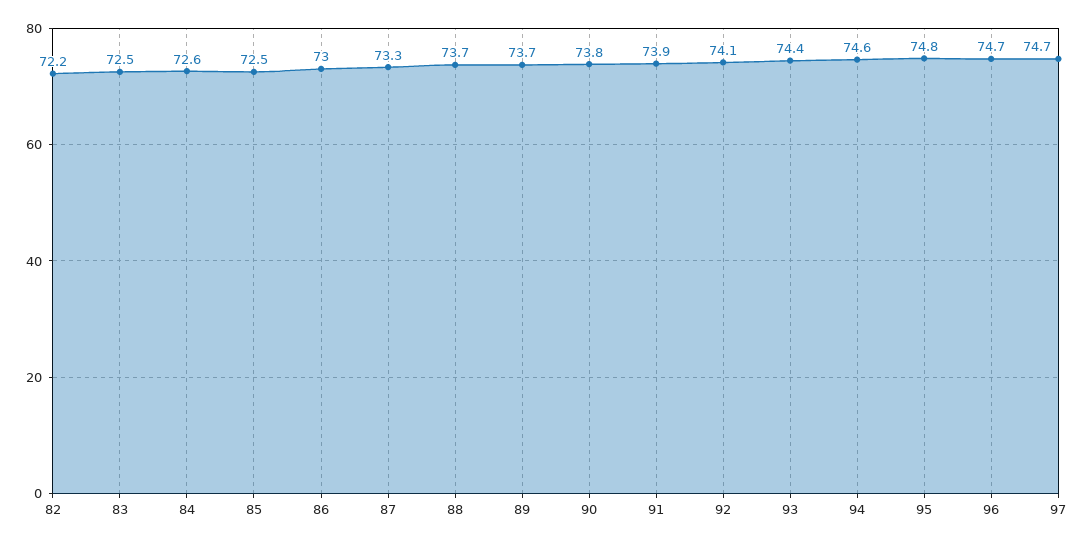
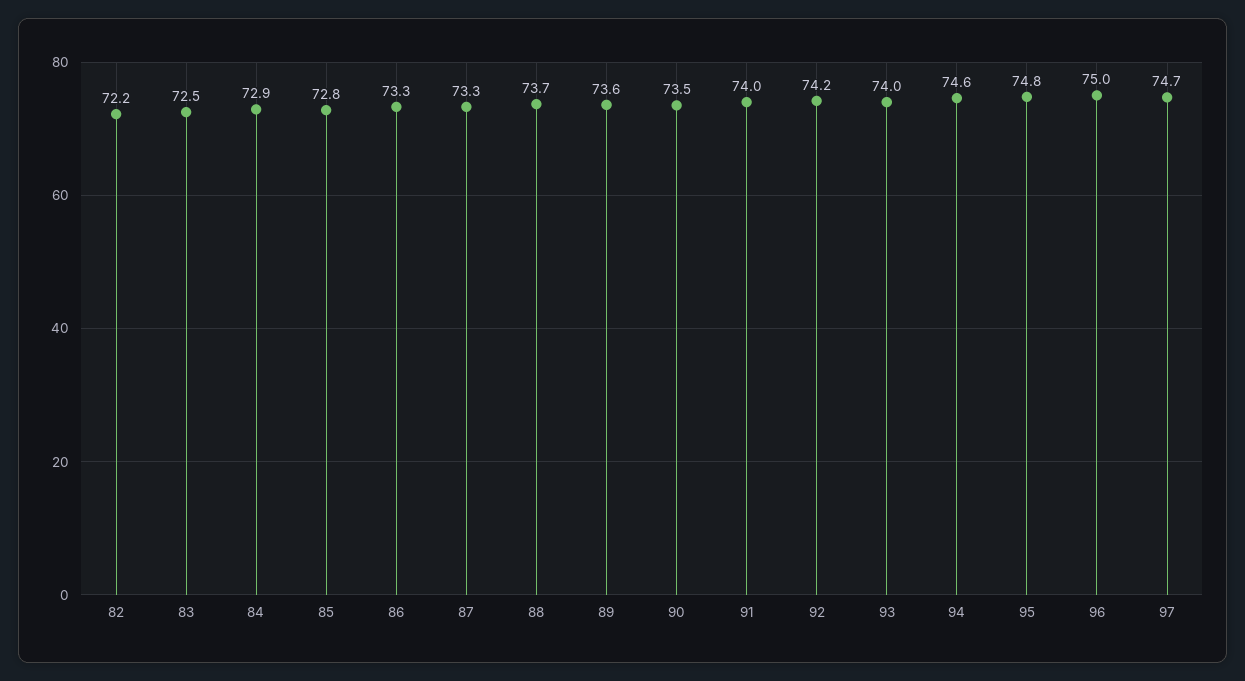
84: 72.6 -> 72.9
85: 72.5 -> 72.8
86: 73 -> 73.3
89: 73.7 -> 73.6
90: 73.8 -> 73.5
91: 73.9 -> 74
92: 74.1 -> 74.2
93: 74.4 -> 74
96: 74.7 -> 75

